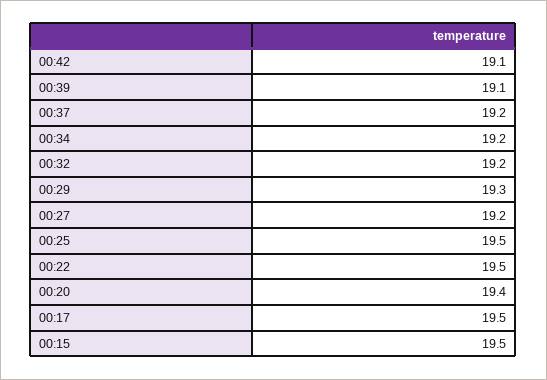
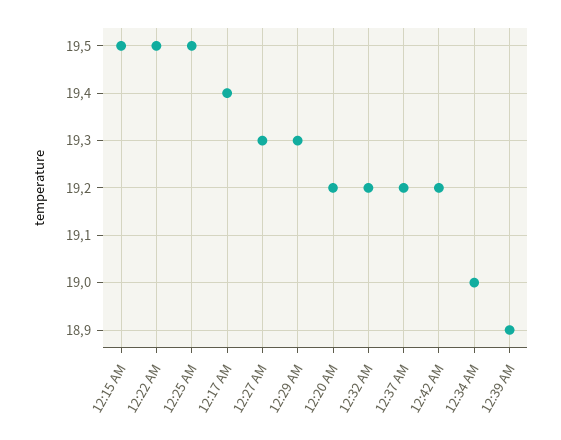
00:42: 19.1 -> 19.2
00:39: 19.1 -> 18.9
00:34: 19.2 -> 19
00:27: 19.2 -> 19.3
00:20: 19.4 -> 19.2
00:17: 19.5 -> 19.4

